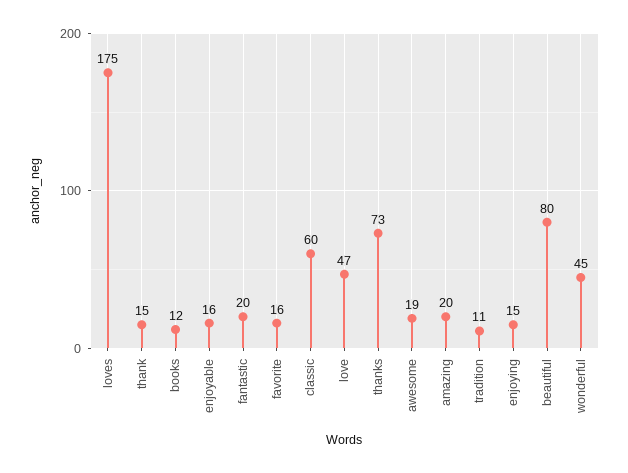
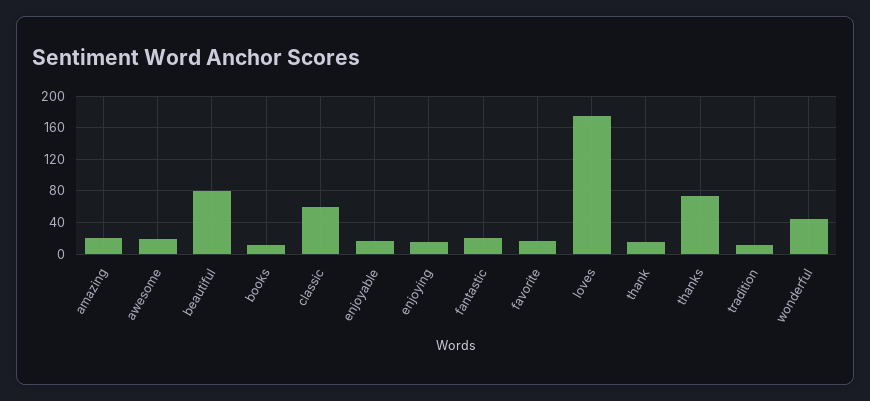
love: 47 -> none

